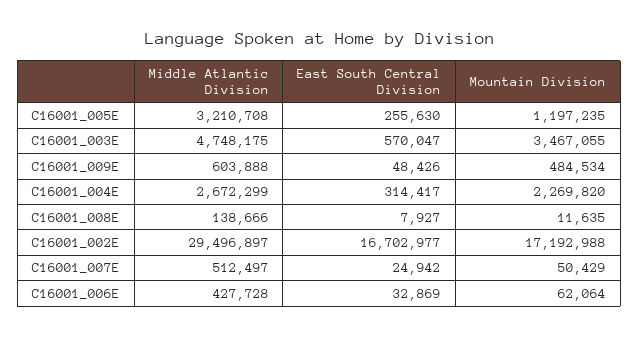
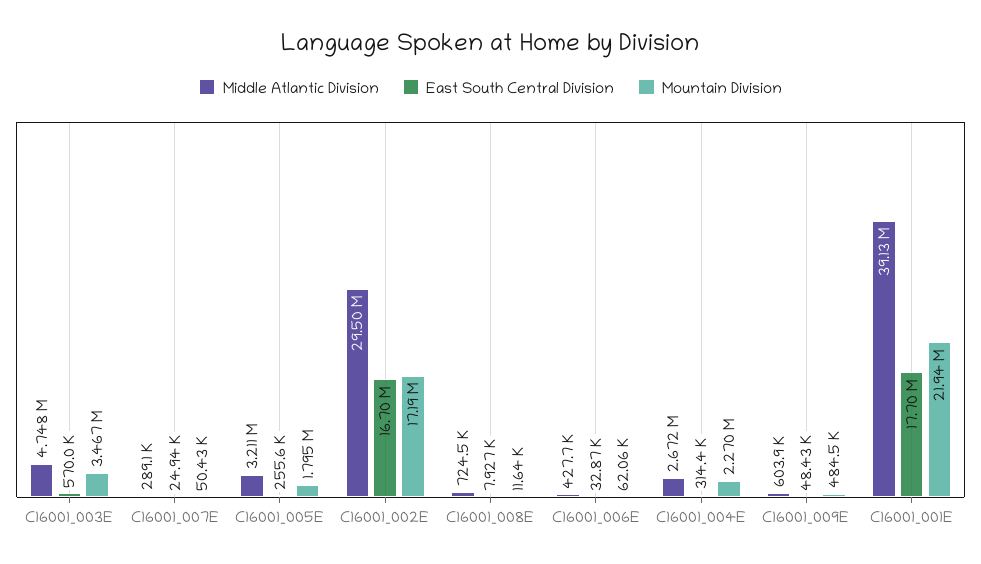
Mountain Division, C16001_005E: 1197235 -> 1795000
Middle Atlantic Division, C16001_008E: 138666 -> 724500
Middle Atlantic Division, C16001_007E: 512497 -> 289100
Middle Atlantic Division, C16001_001E: none -> 39130000
East South Central Division, C16001_001E: none -> 17700000
Mountain Division, C16001_001E: none -> 21940000

